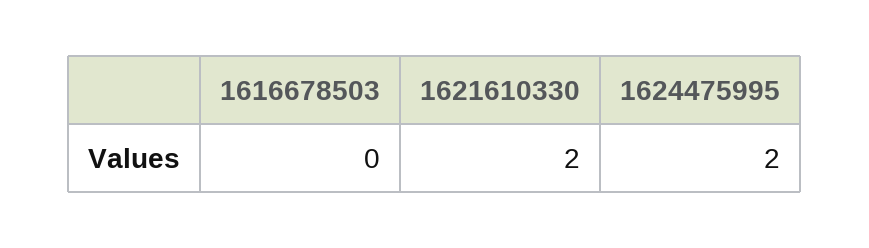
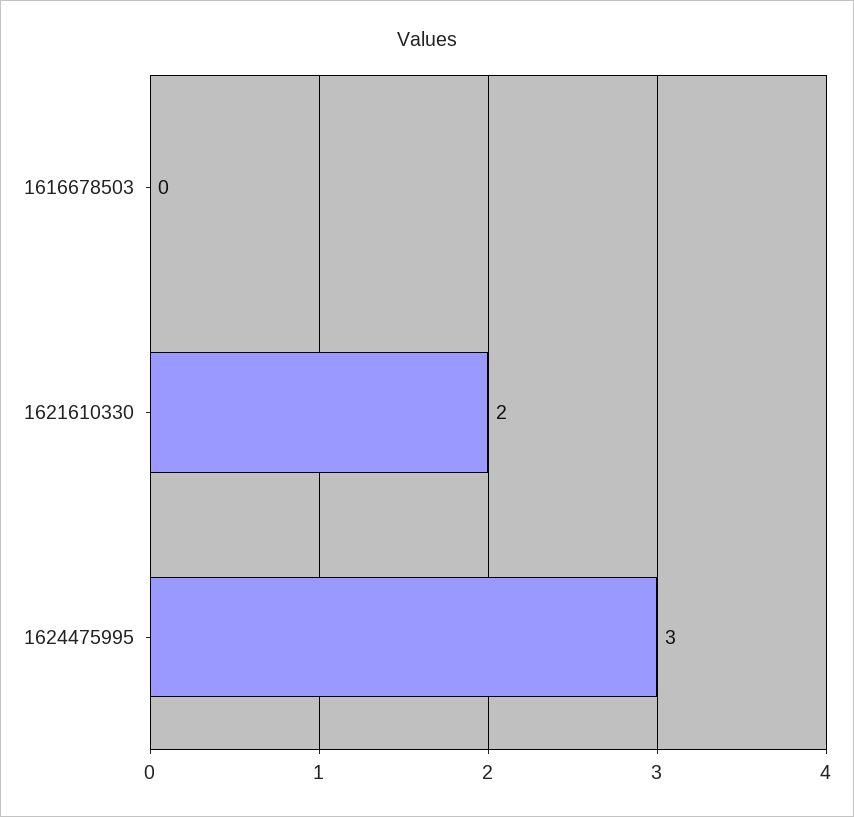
1624475995: 2 -> 3

